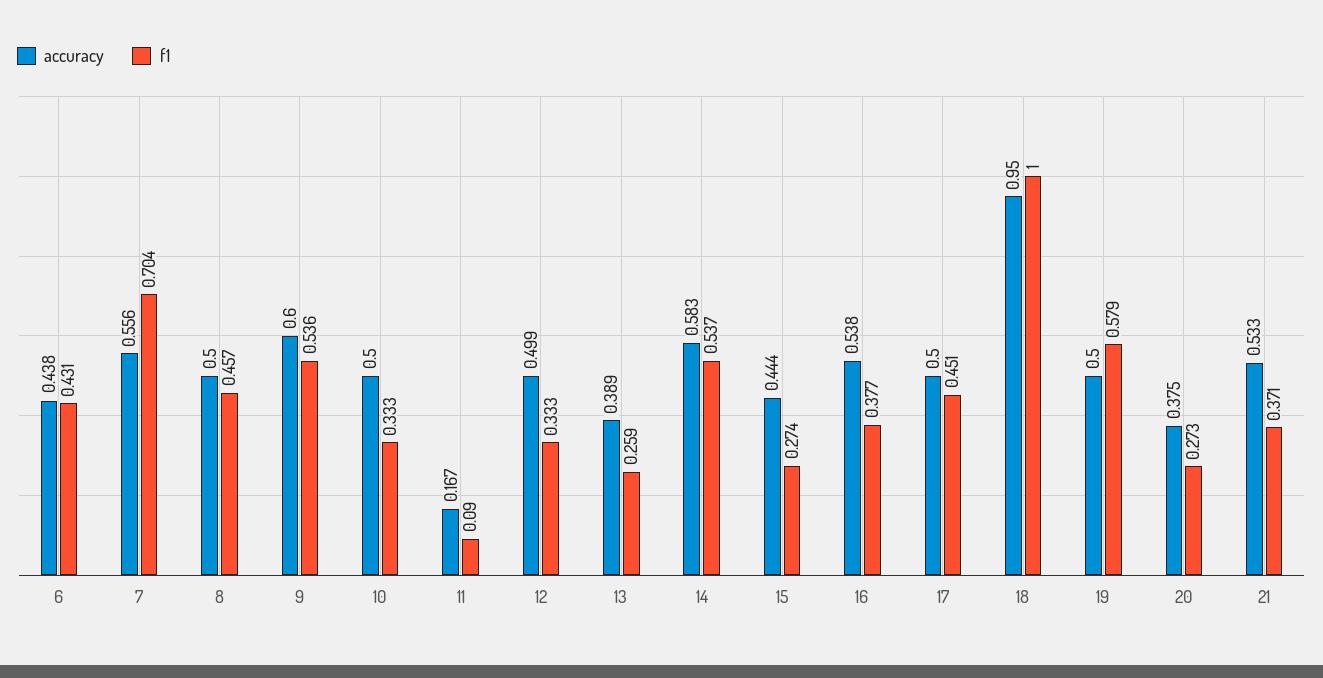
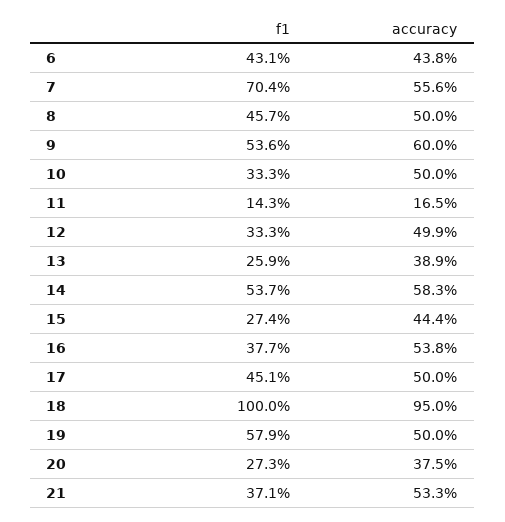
accuracy, 11: 0.167 -> 0.165
f1, 11: 0.09 -> 0.143

